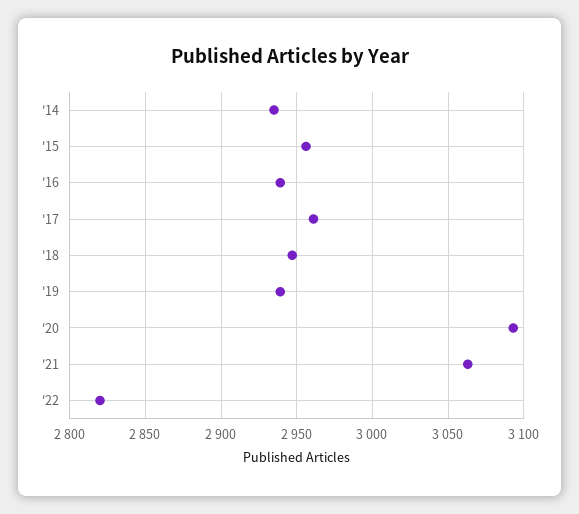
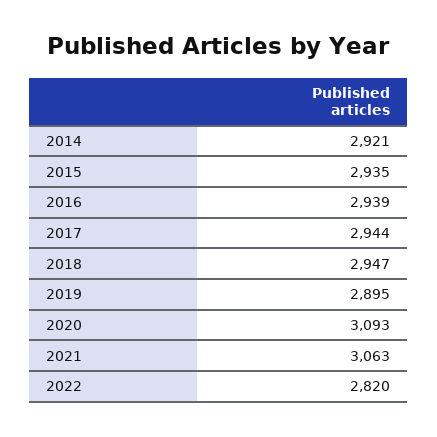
'14: 2935 -> 2921
'15: 2955 -> 2935
'17: 2960 -> 2944
'19: 2940 -> 2895

